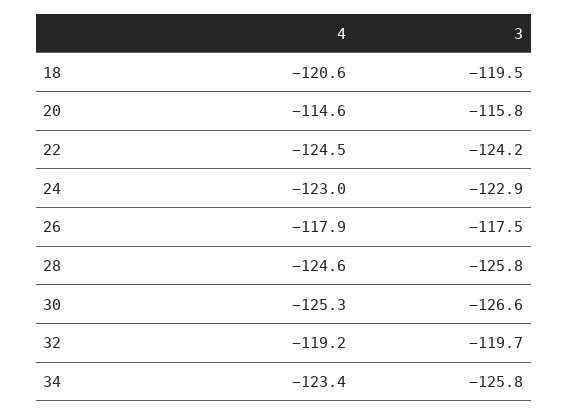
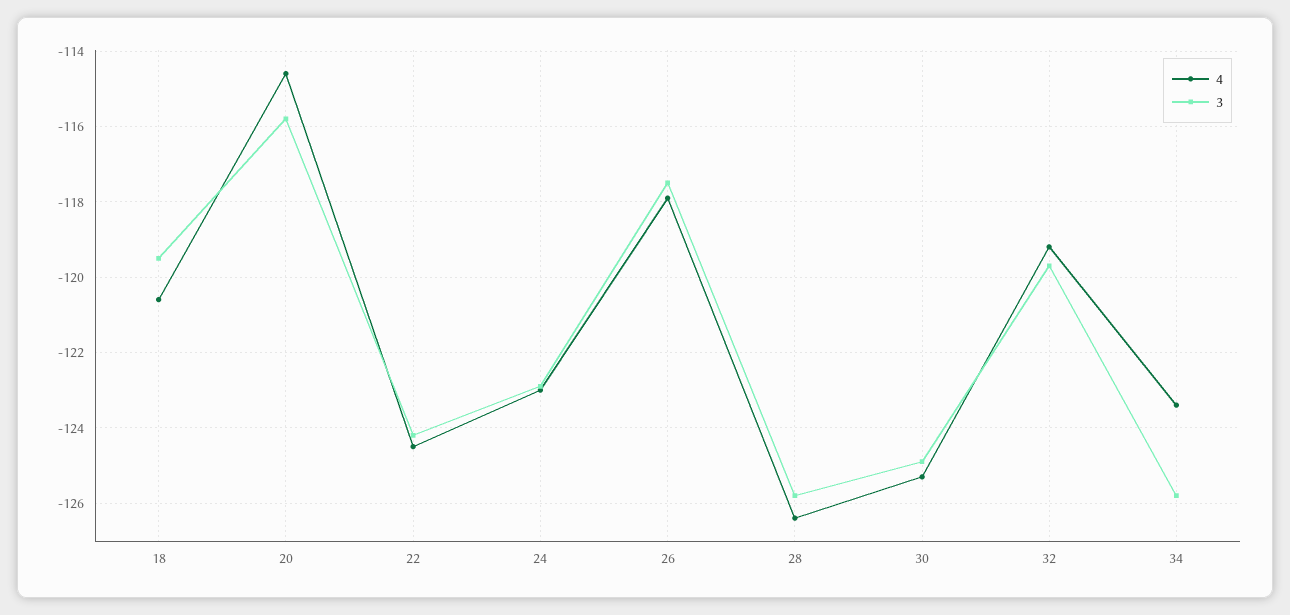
4, 28: -124.6 -> -126.5
3, 30: -126.6 -> -125

